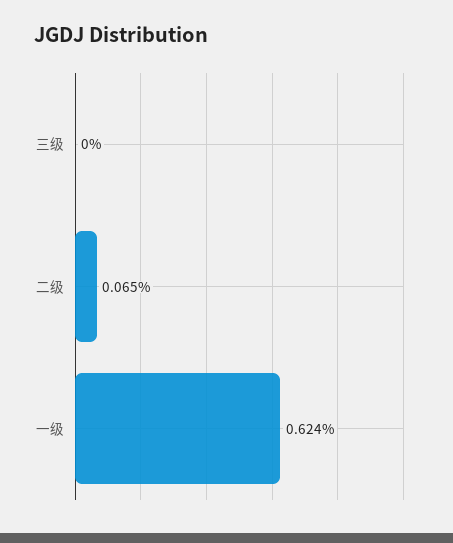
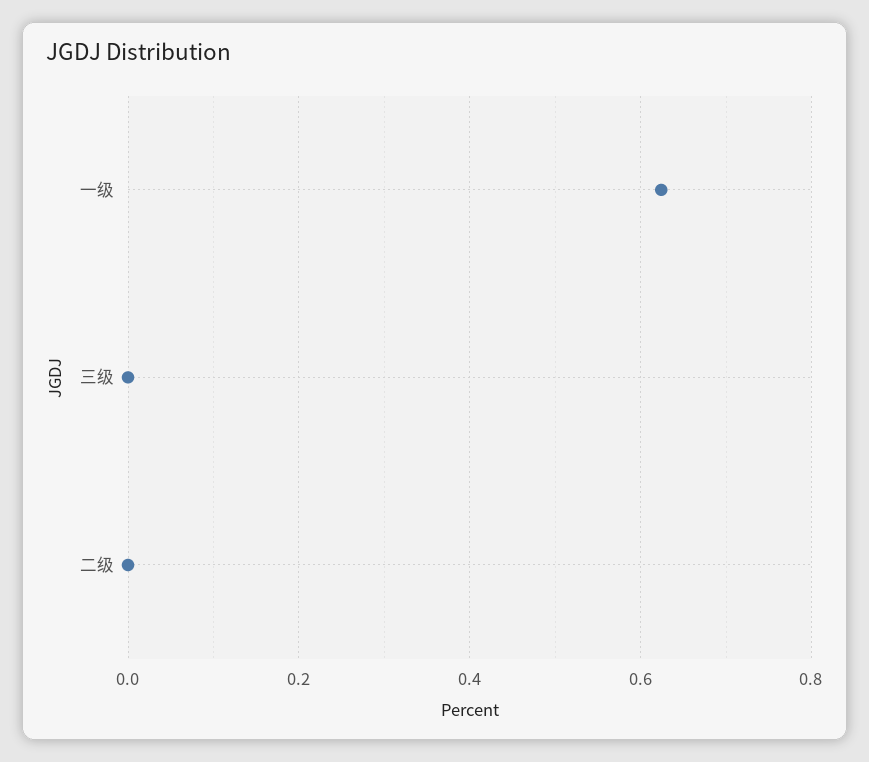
二级: 0.065 -> 0

